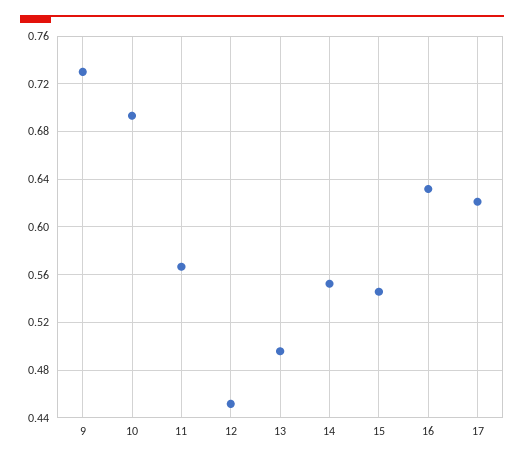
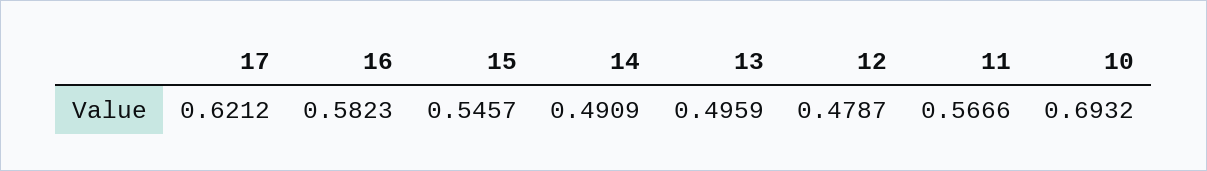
9: 0.73 -> none
12: 0.45 -> 0.4787
14: 0.55 -> 0.4909
16: 0.63 -> 0.5823

